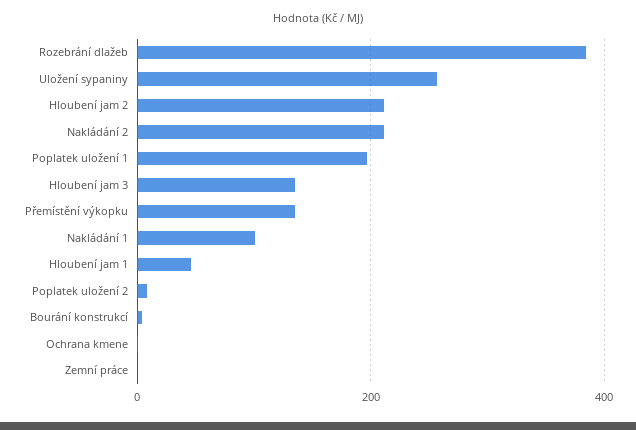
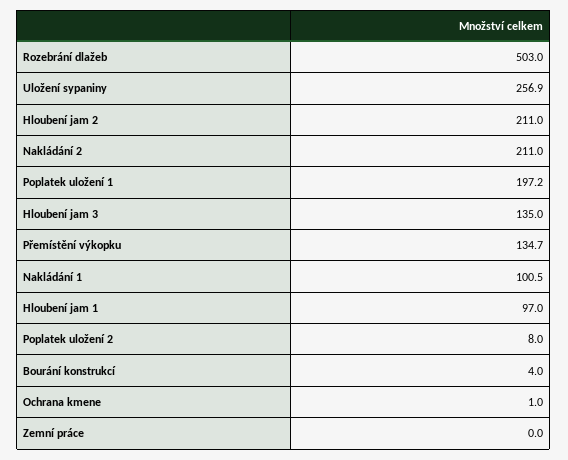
Rozebrání dlažeb: 380 -> 503
Hloubení jam 1: 40 -> 97

